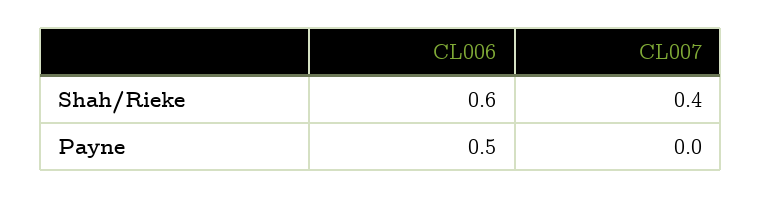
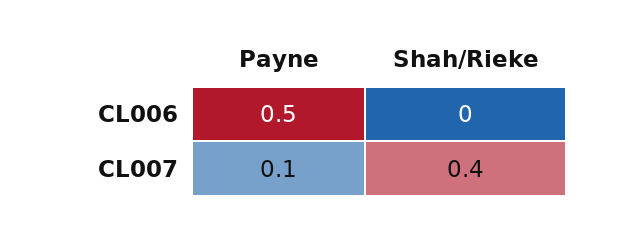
CL006, Shah/Rieke: 0.6 -> 0
CL007, Payne: 0 -> 0.1

